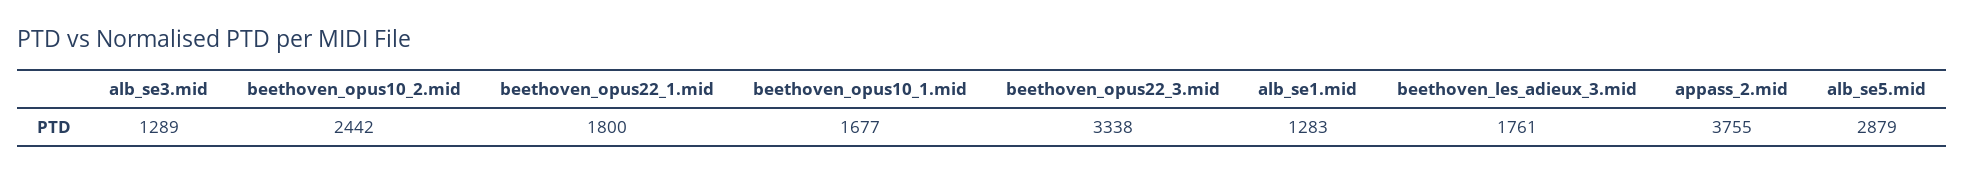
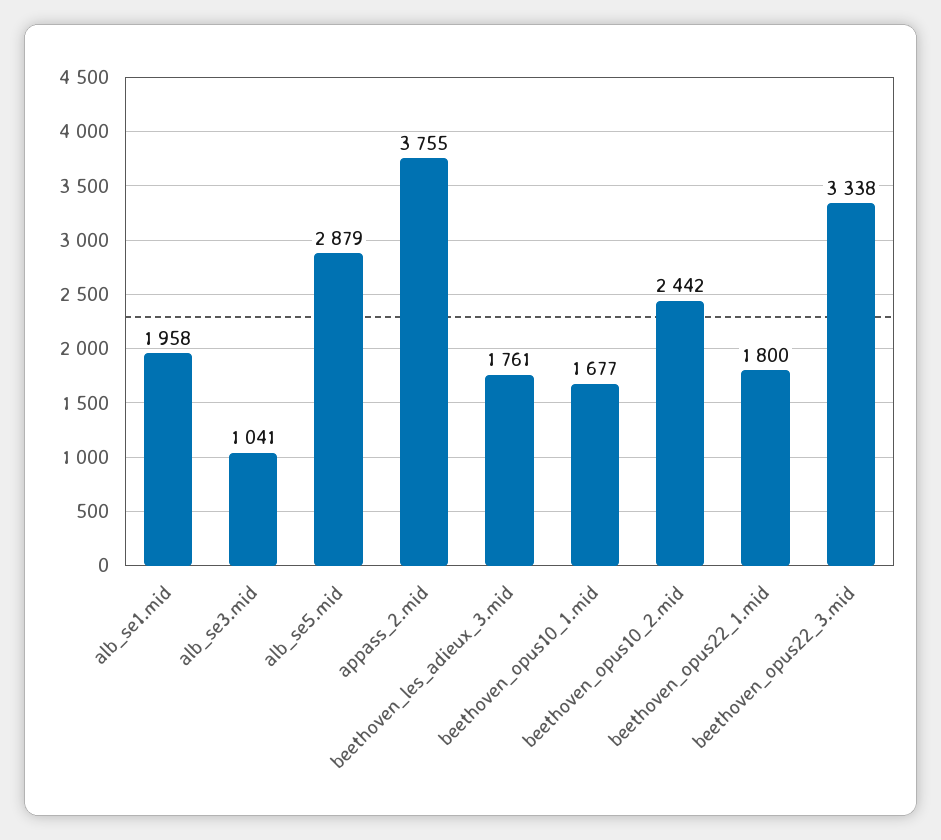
alb_se3.mid: 1289 -> 1041
alb_se1.mid: 1283 -> 1958

